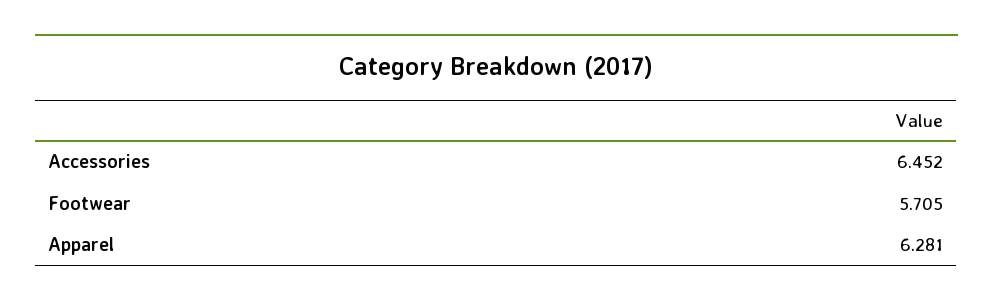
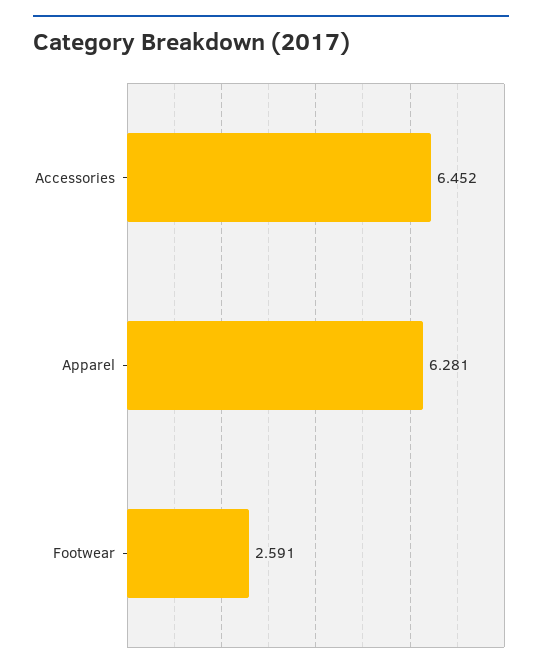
Footwear: 5.705 -> 2.591

